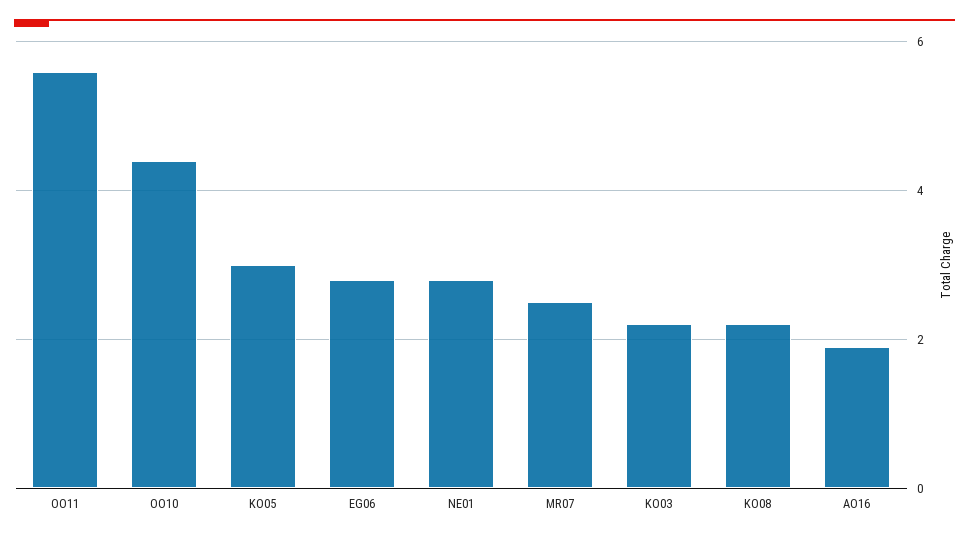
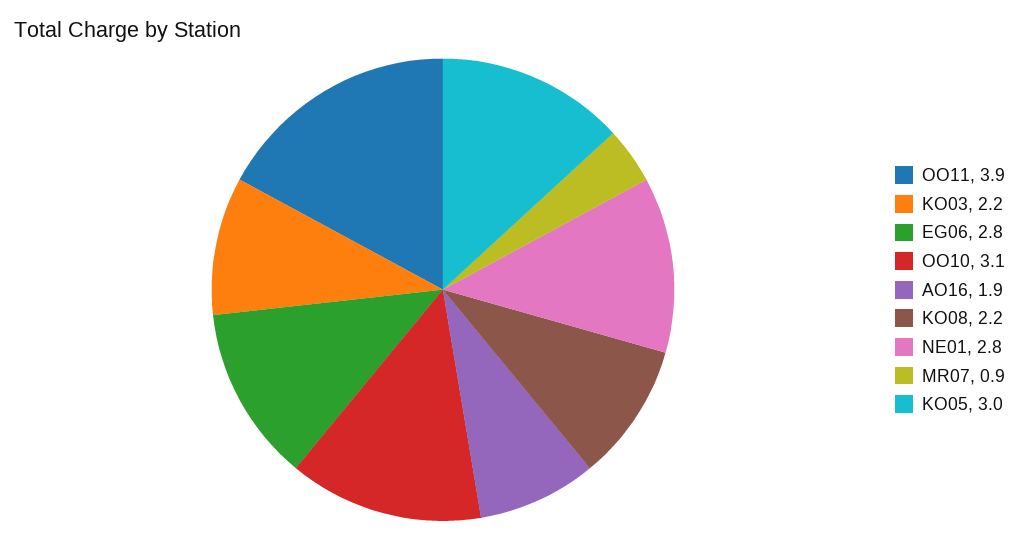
OO11: 5.5 -> 3.9
OO10: 4.5 -> 3.1
MR07: 2.5 -> 0.9

